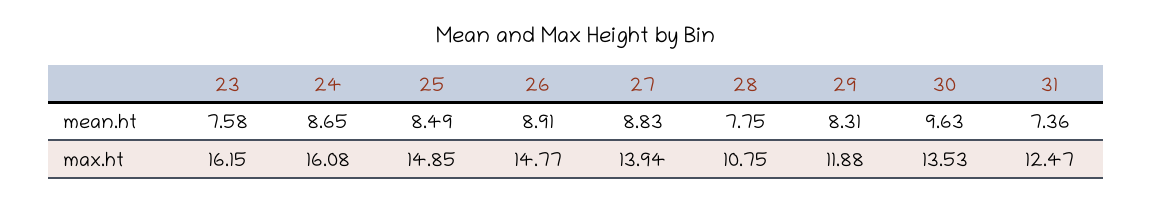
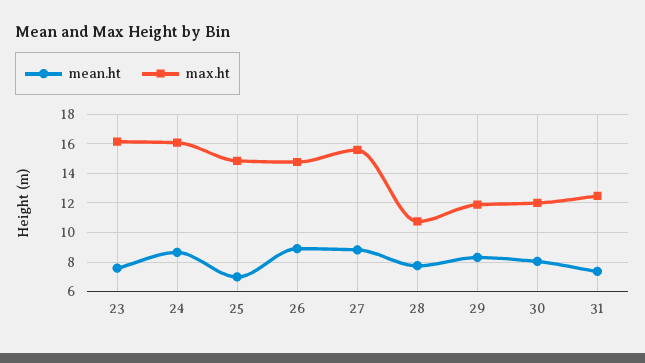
mean.ht, 25: 8.49 -> 7
mean.ht, 30: 9.63 -> 8
max.ht, 27: 13.94 -> 15.5
max.ht, 30: 13.53 -> 12

